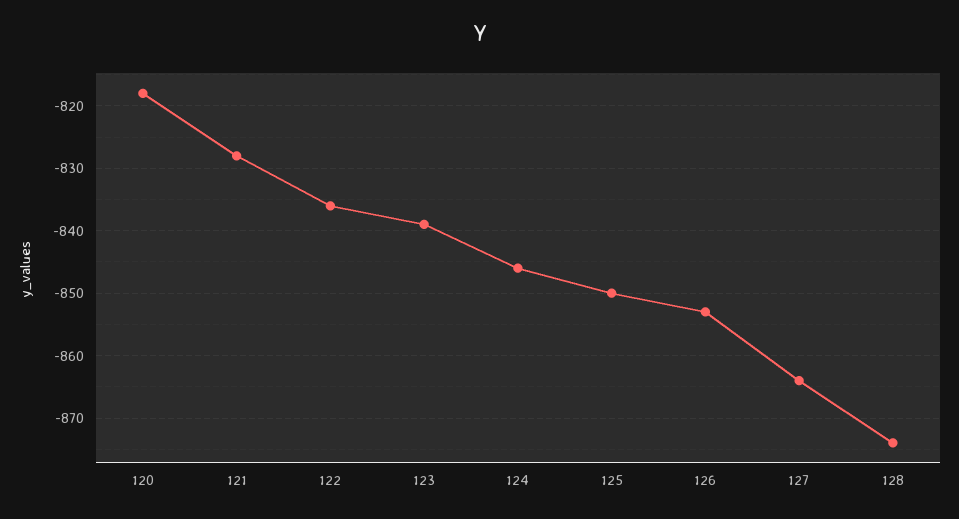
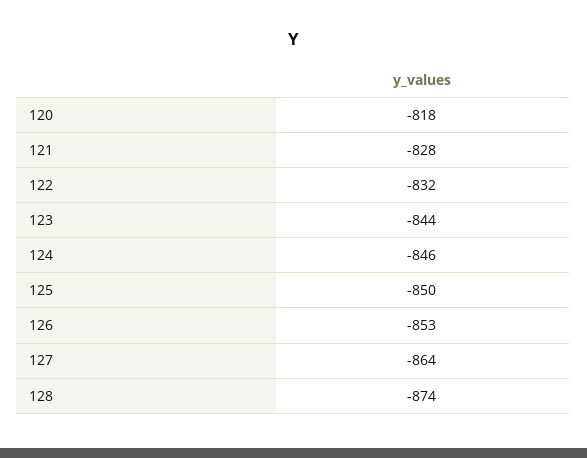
122: -836 -> -832
123: -839 -> -844

